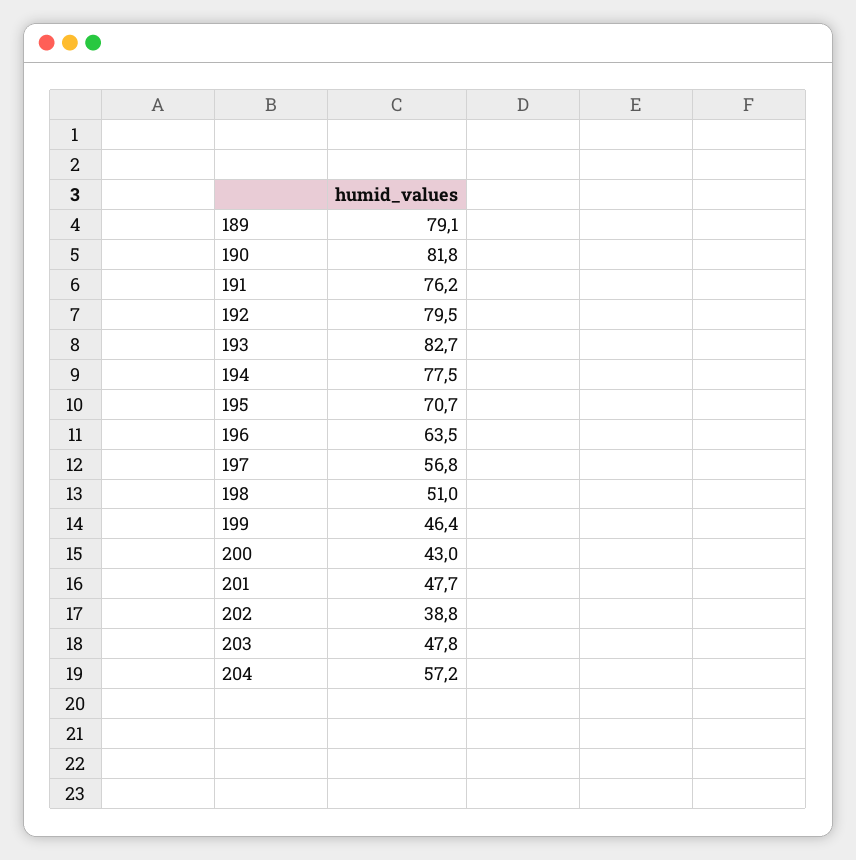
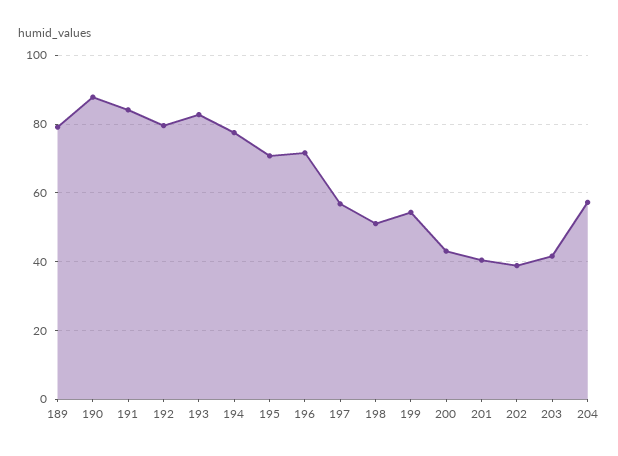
190: 81.8 -> 88
191: 76.2 -> 84
196: 63.5 -> 72
199: 46.4 -> 54
201: 47.7 -> 40
203: 47.8 -> 42

